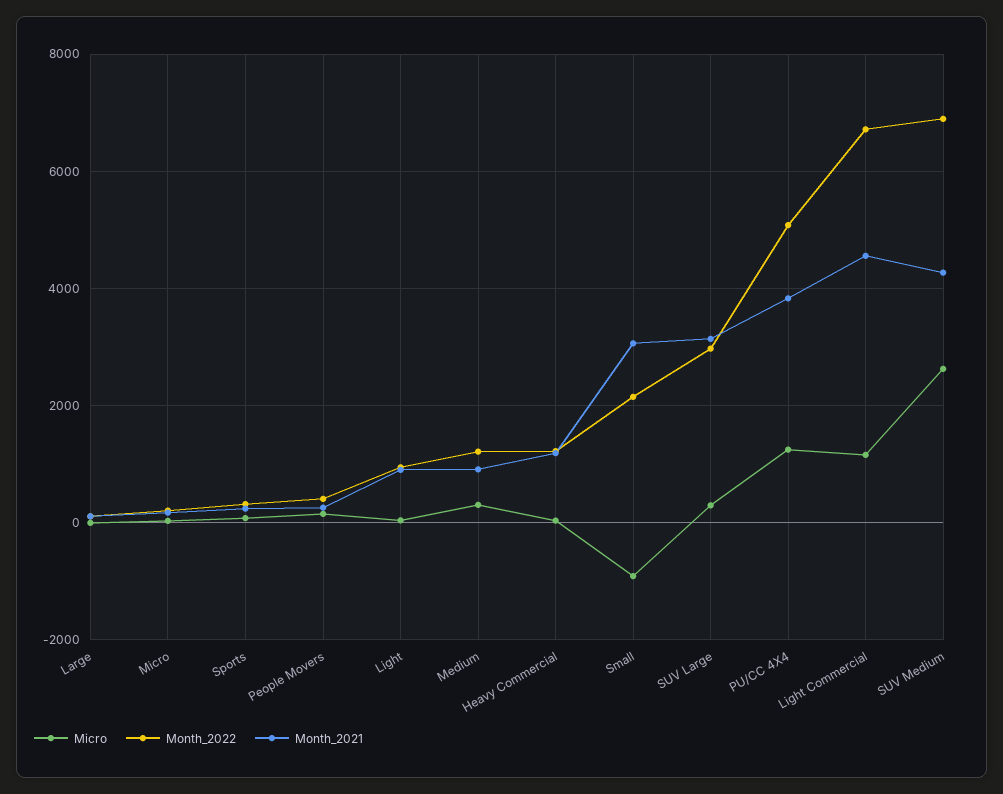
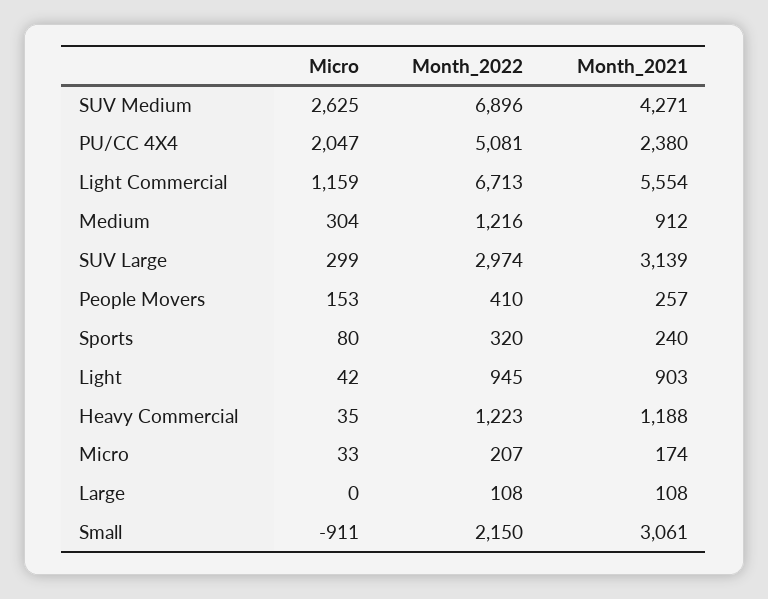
Micro, PU/CC 4X4: 1200 -> 2047
Month_2021, PU/CC 4X4: 3800 -> 2380
Month_2021, Light Commercial: 4600 -> 5554

